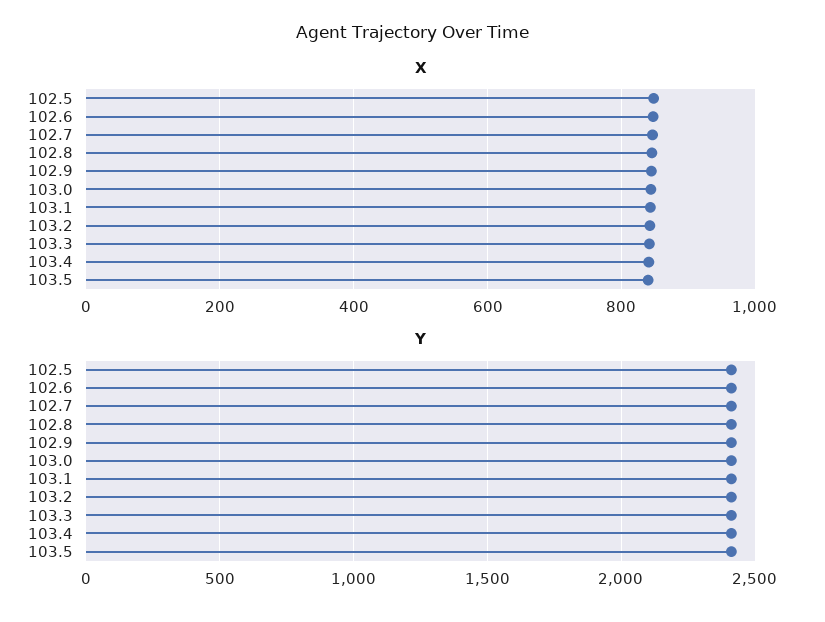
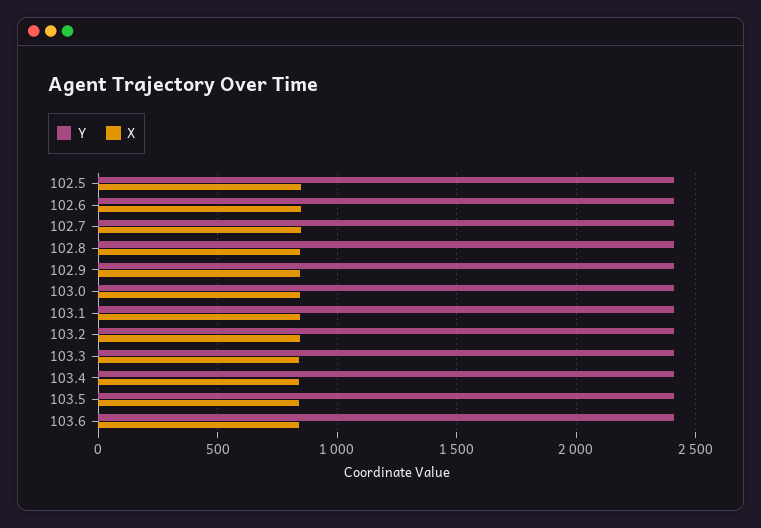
Y, 103.6: none -> 2400
X, 103.6: none -> 850

